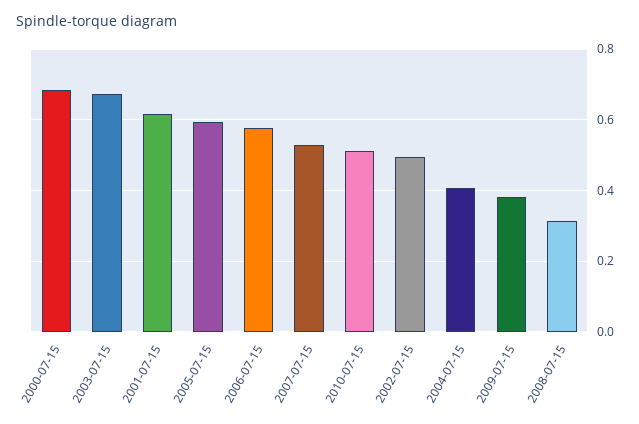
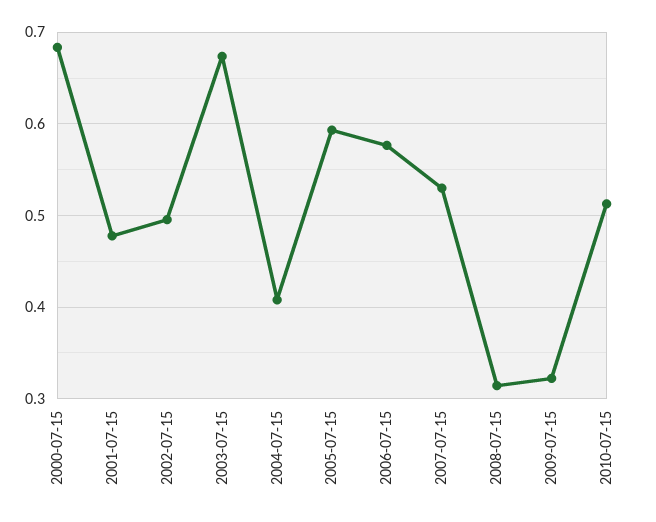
2001-07-15: 0.62 -> 0.48
2009-07-15: 0.38 -> 0.32

